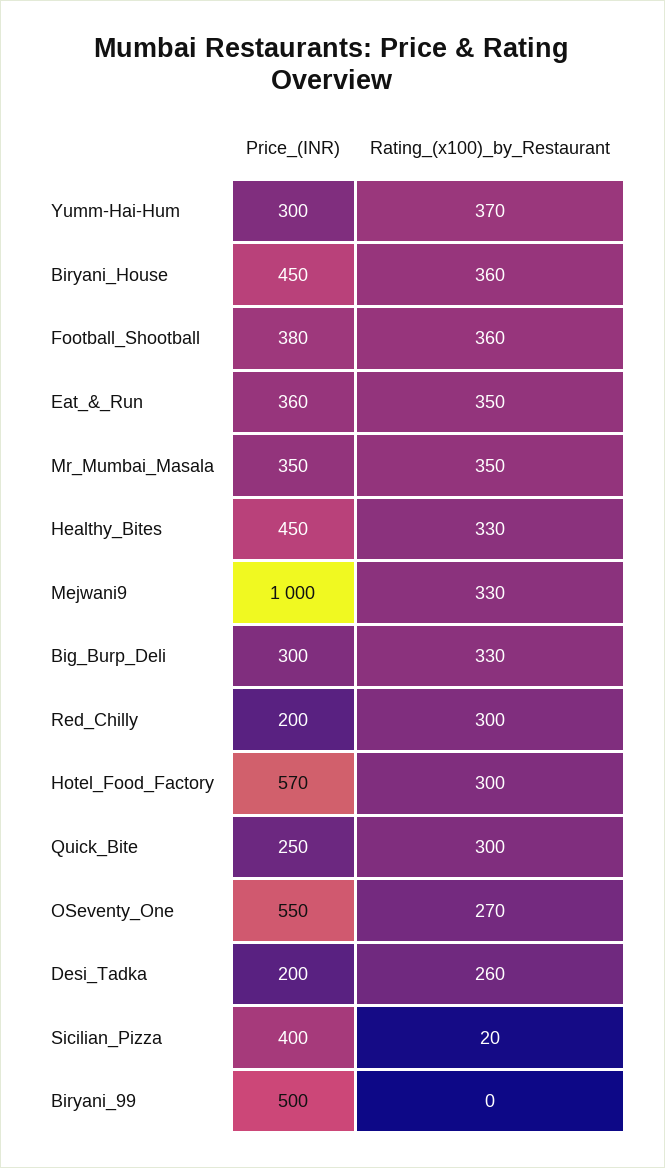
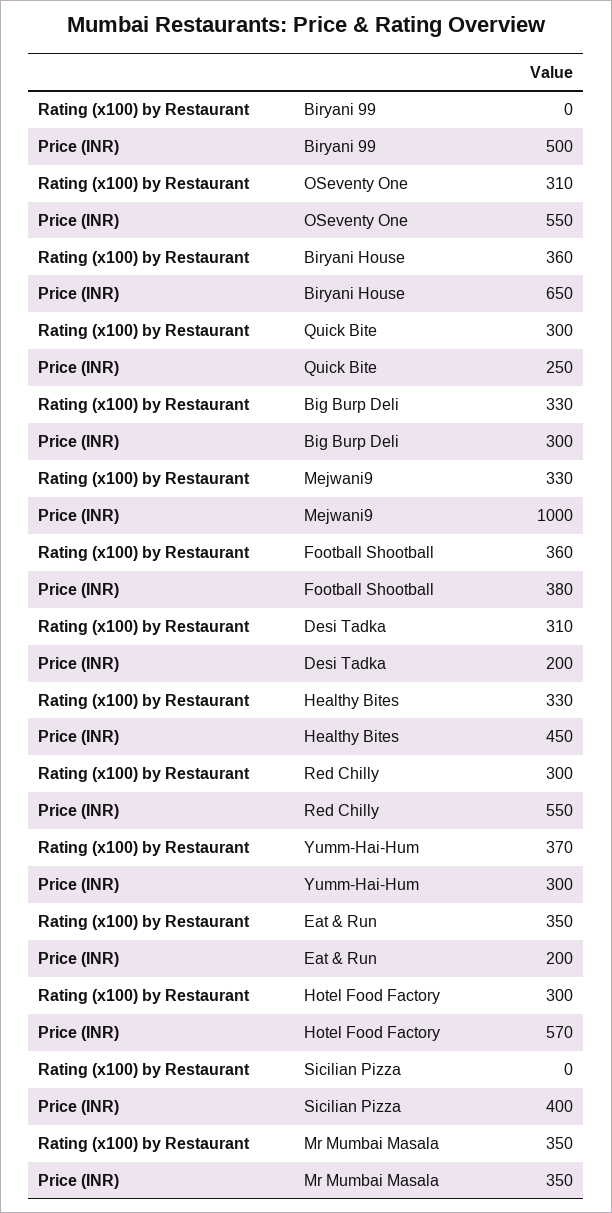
Price_(INR), Biryani_House: 450 -> 650
Price_(INR), Eat_&_Run: 360 -> 200
Price_(INR), Red_Chilly: 200 -> 550
Rating_(x100)_by_Restaurant, OSeventy_One: 270 -> 310
Rating_(x100)_by_Restaurant, Desi_Tadka: 260 -> 310
Rating_(x100)_by_Restaurant, Sicilian_Pizza: 20 -> 0

